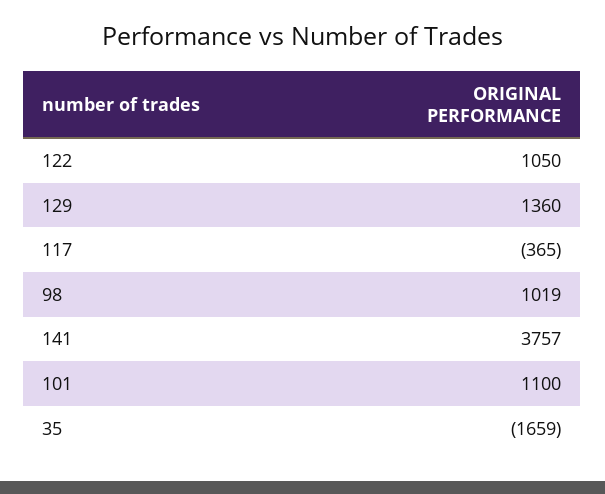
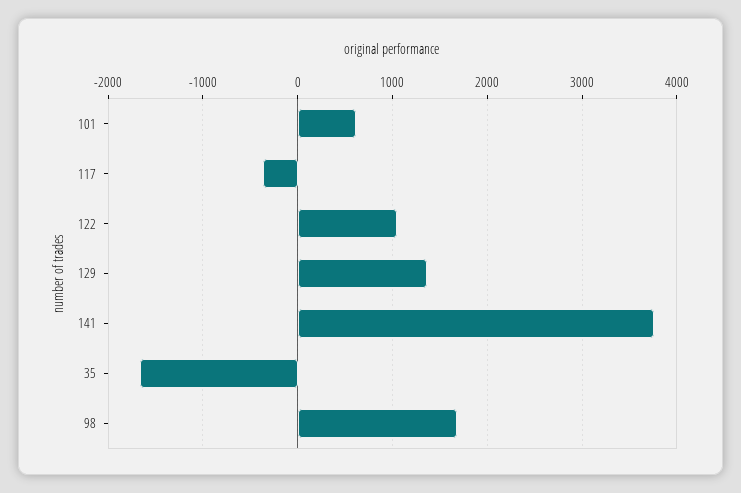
98: 1019 -> 1700
101: 1100 -> 600

